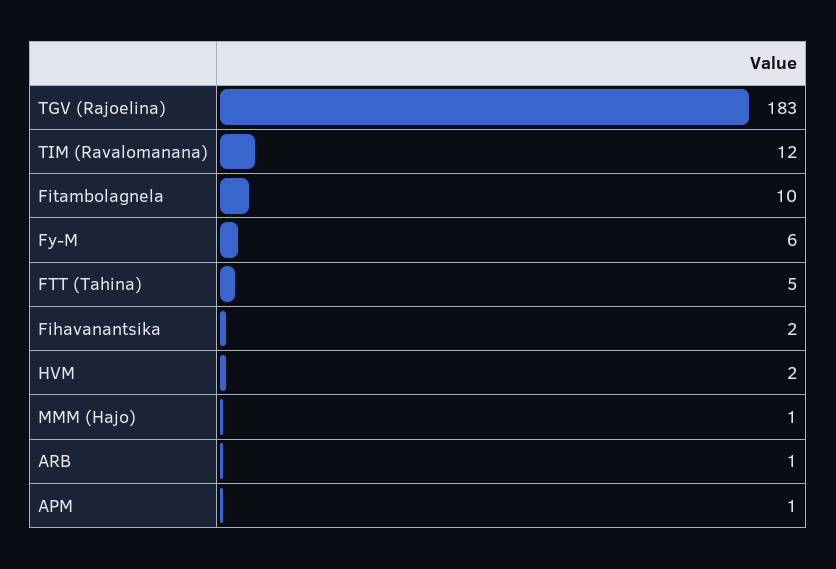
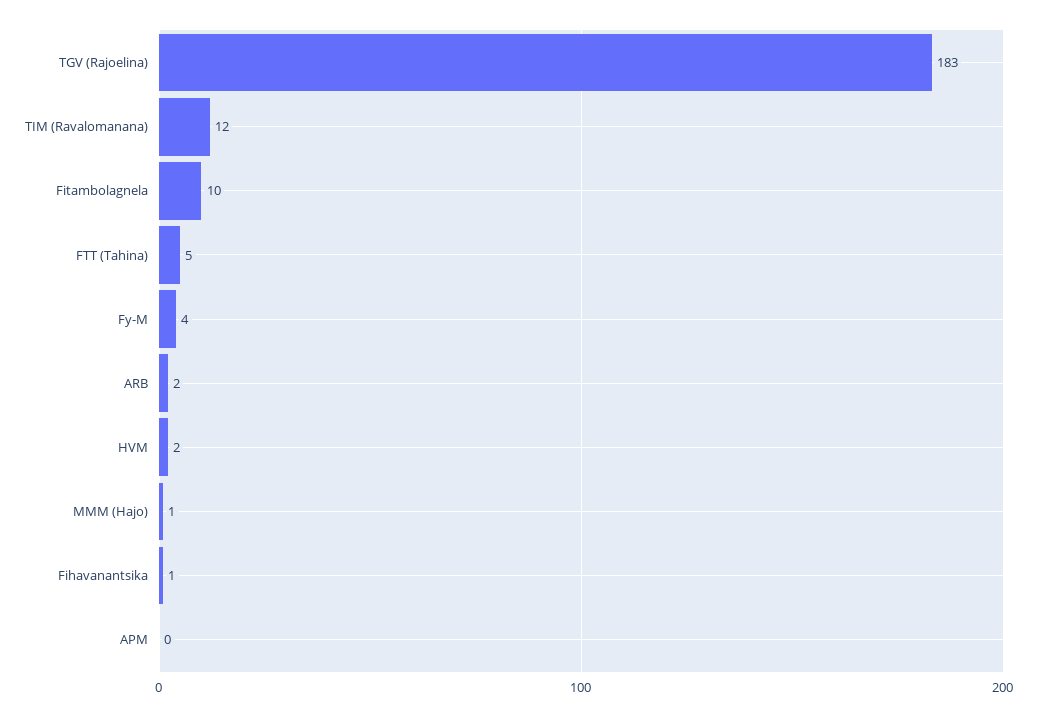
Fy-M: 6 -> 4
Fihavanantsika: 2 -> 1
ARB: 1 -> 2
APM: 1 -> 0

